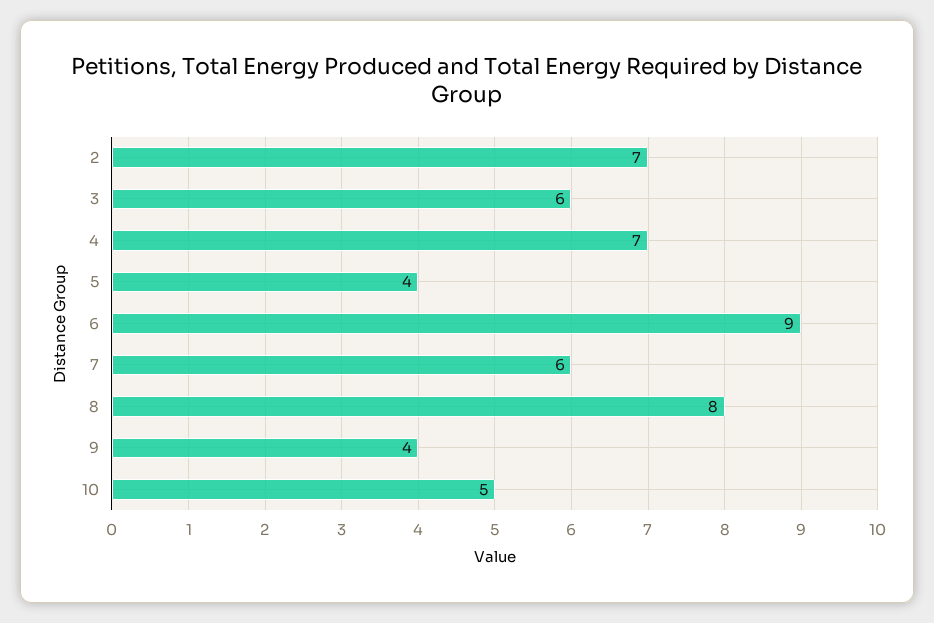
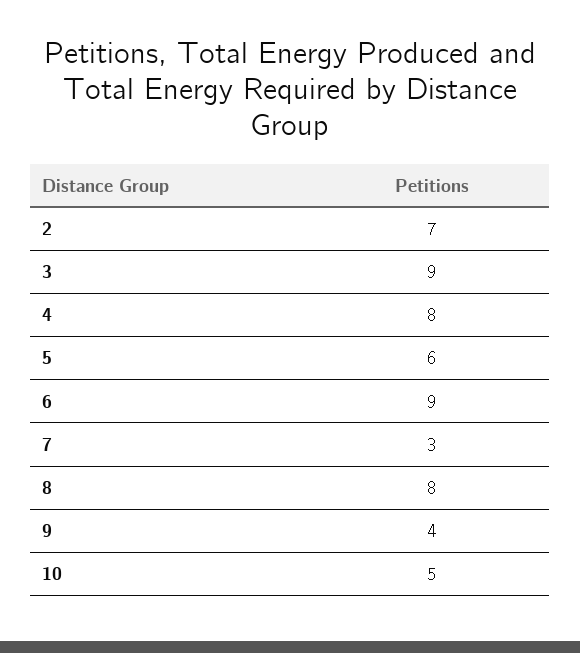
3: 6 -> 9
4: 7 -> 8
5: 4 -> 6
7: 6 -> 3

